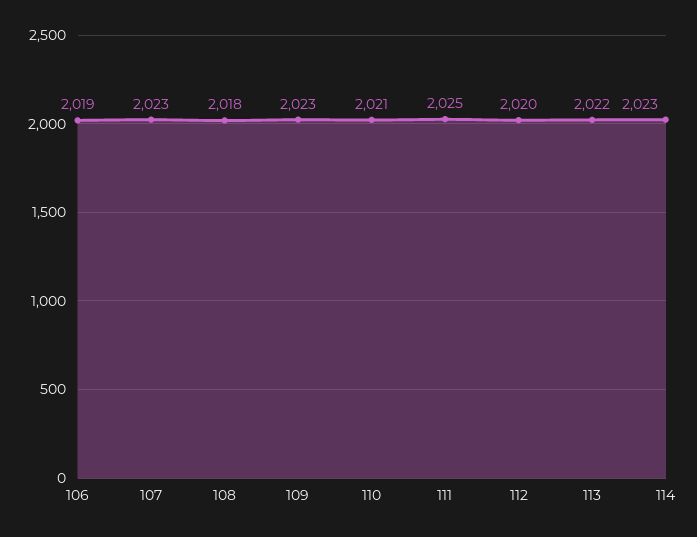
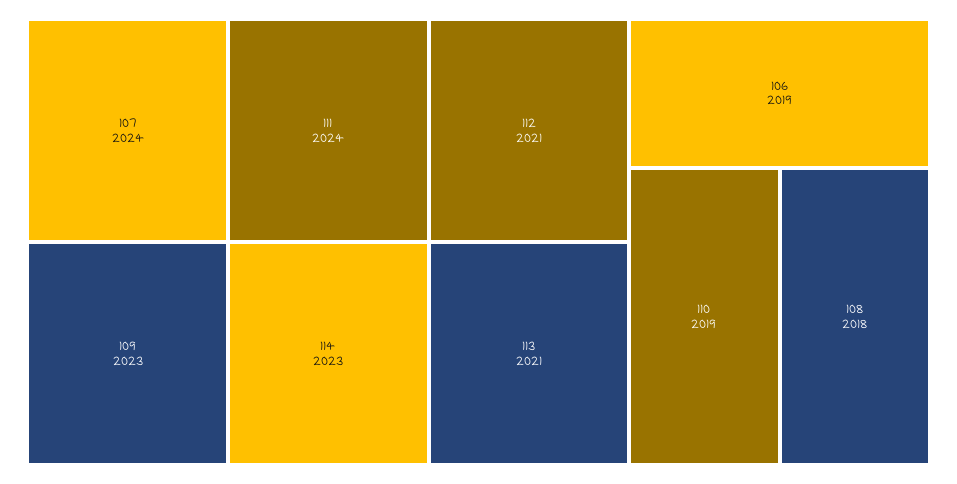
107: 2023 -> 2024
110: 2021 -> 2019
111: 2025 -> 2024
112: 2020 -> 2021
113: 2022 -> 2021

